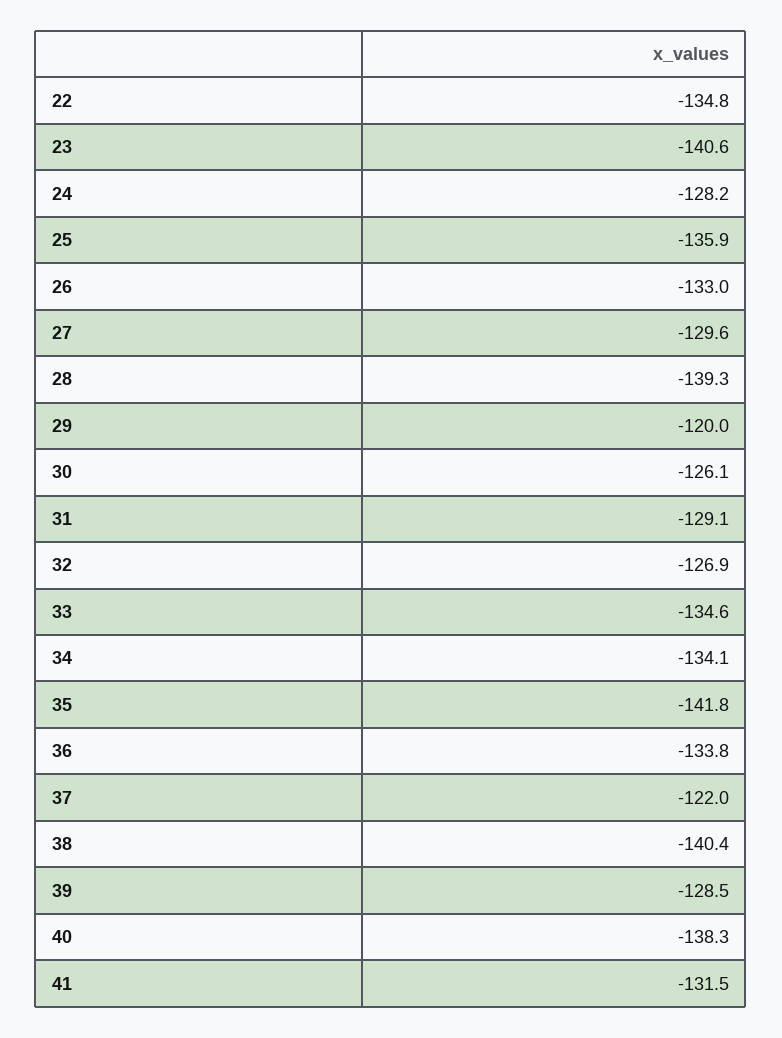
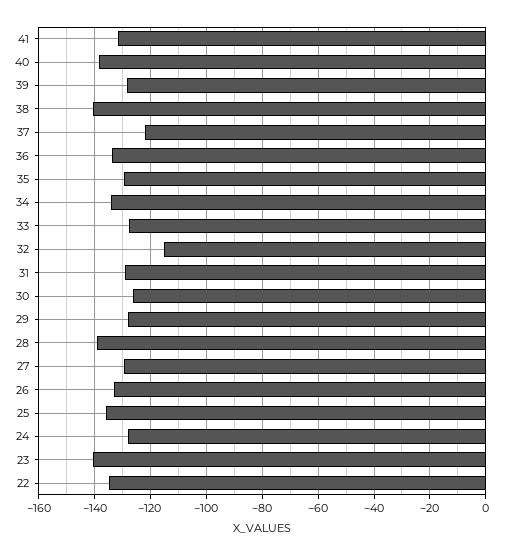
29: -120 -> -127.5
32: -126.9 -> -115
33: -134.6 -> -127.5
35: -141.8 -> -130

